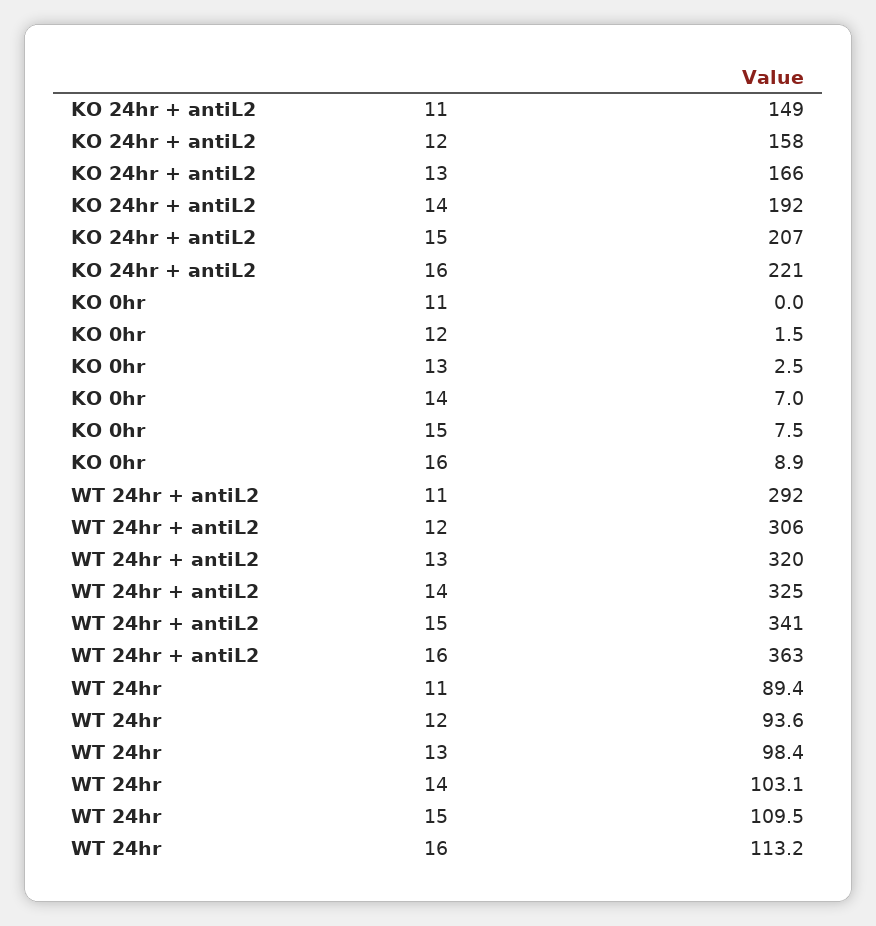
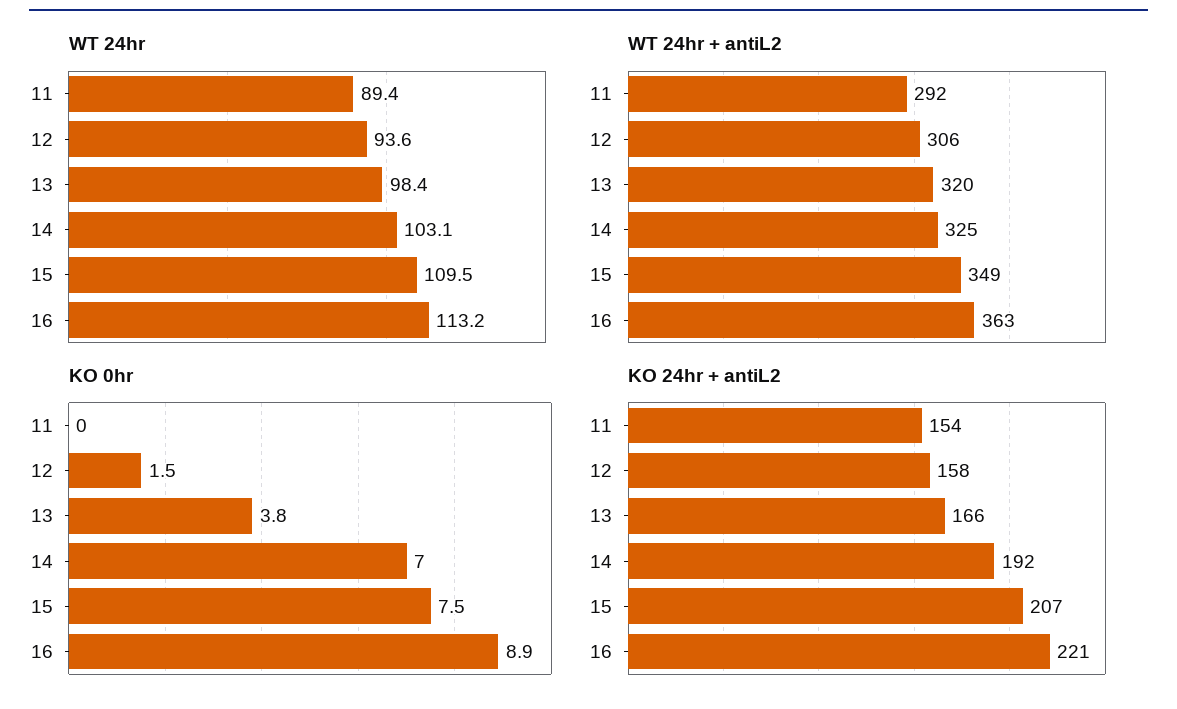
KO 24hr + antiL2, 11: 149 -> 154
KO 0hr, 13: 2.5 -> 3.8
WT 24hr + antiL2, 15: 341 -> 349

